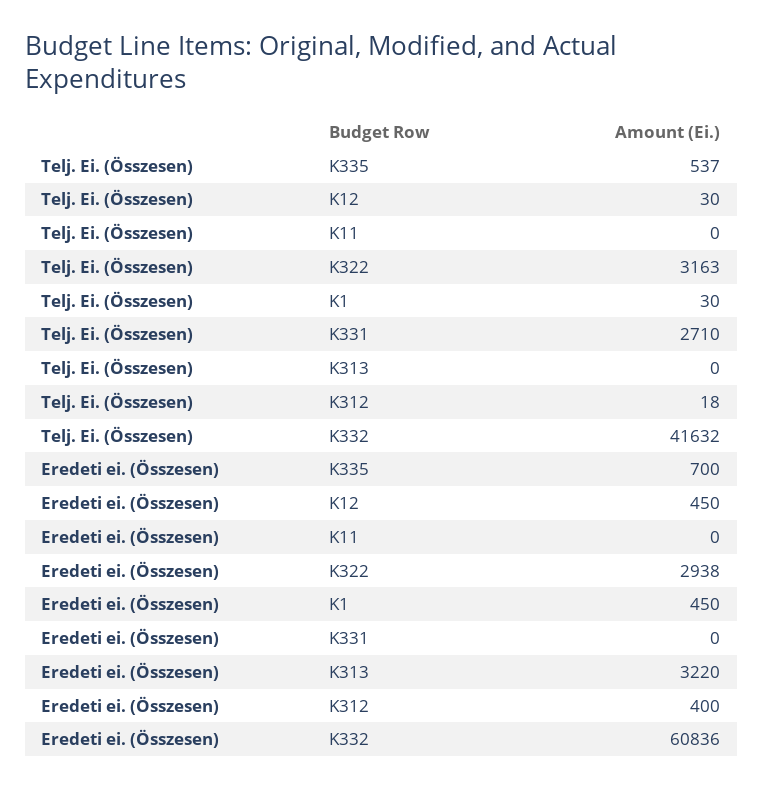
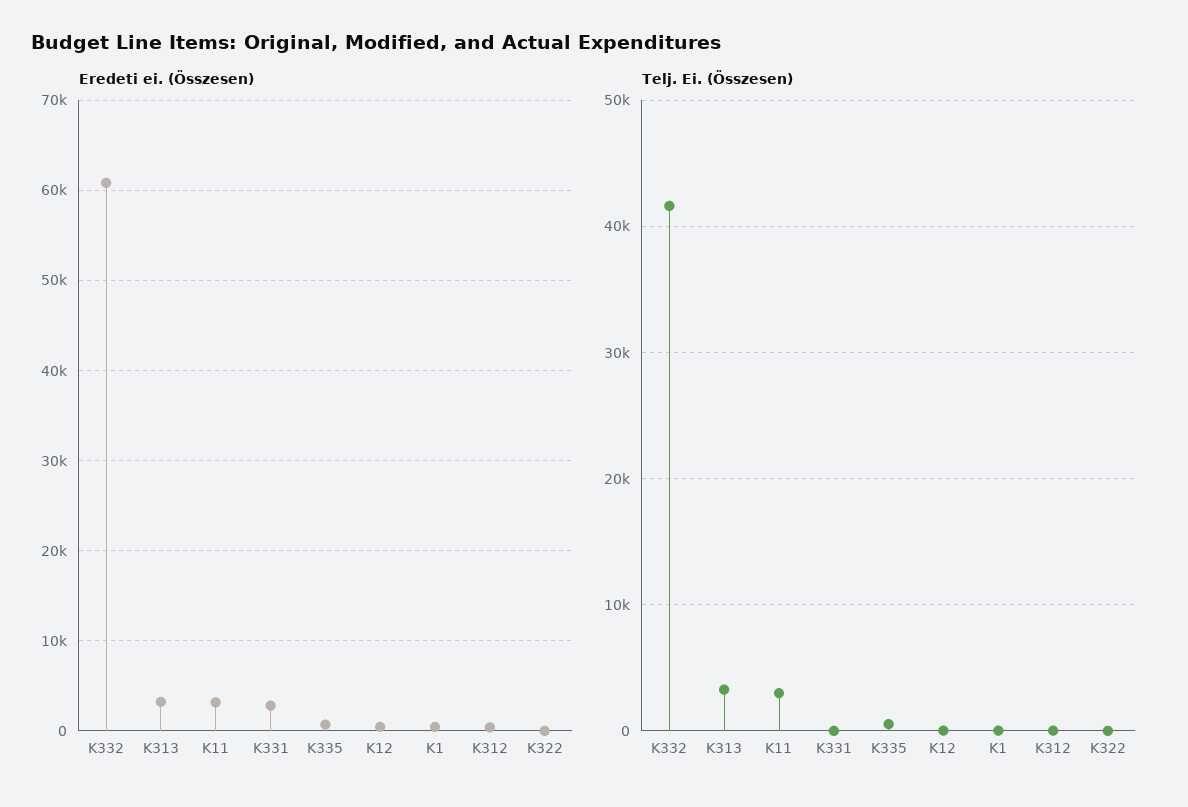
Telj. Ei. (Összesen), K11: 0 -> 3000
Telj. Ei. (Összesen), K322: 3163 -> 0
Telj. Ei. (Összesen), K331: 2710 -> 0
Telj. Ei. (Összesen), K313: 0 -> 3000
Eredeti ei. (Összesen), K11: 0 -> 3000
Eredeti ei. (Összesen), K322: 2938 -> 0
Eredeti ei. (Összesen), K331: 0 -> 3000

